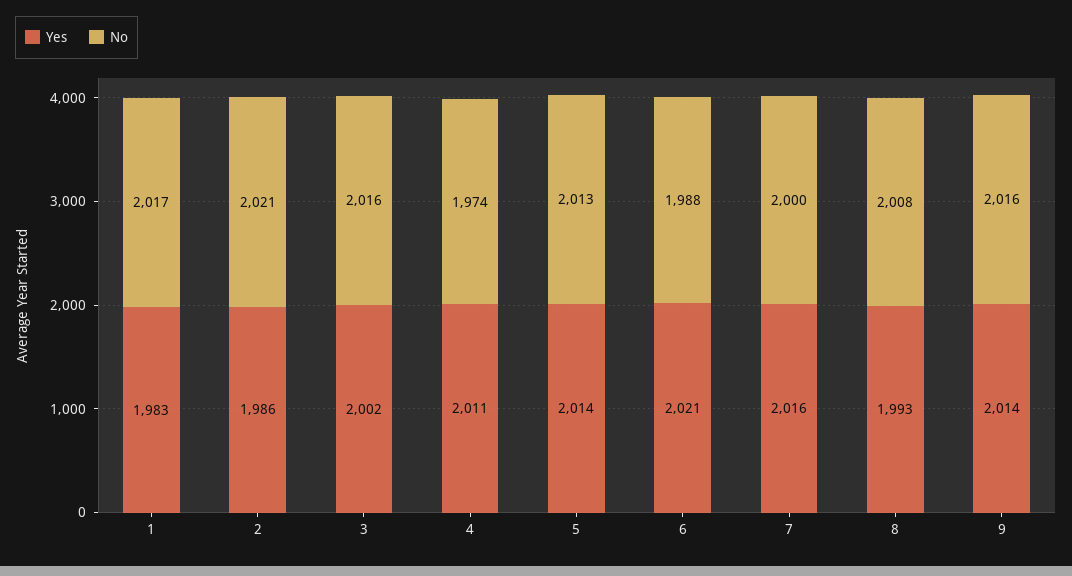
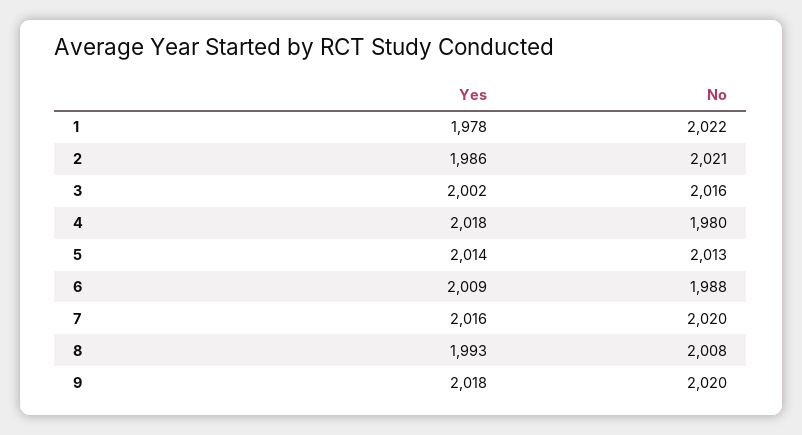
Yes, 1: 1983 -> 1978
No, 1: 2017 -> 2022
Yes, 4: 2011 -> 2018
No, 4: 1974 -> 1980
Yes, 6: 2021 -> 2009
No, 7: 2000 -> 2020
Yes, 9: 2014 -> 2018
No, 9: 2016 -> 2020

